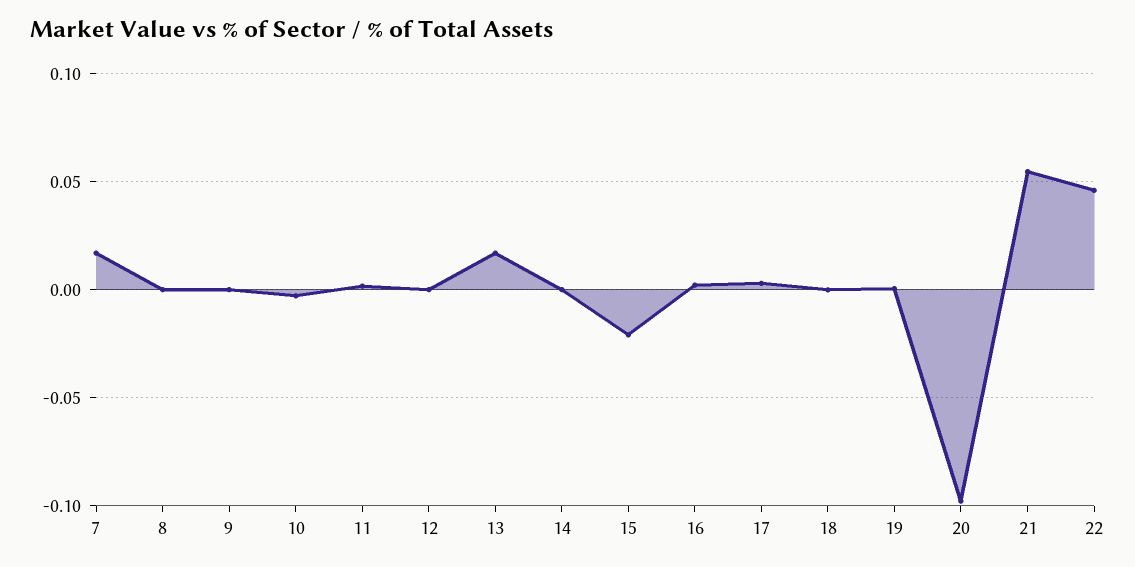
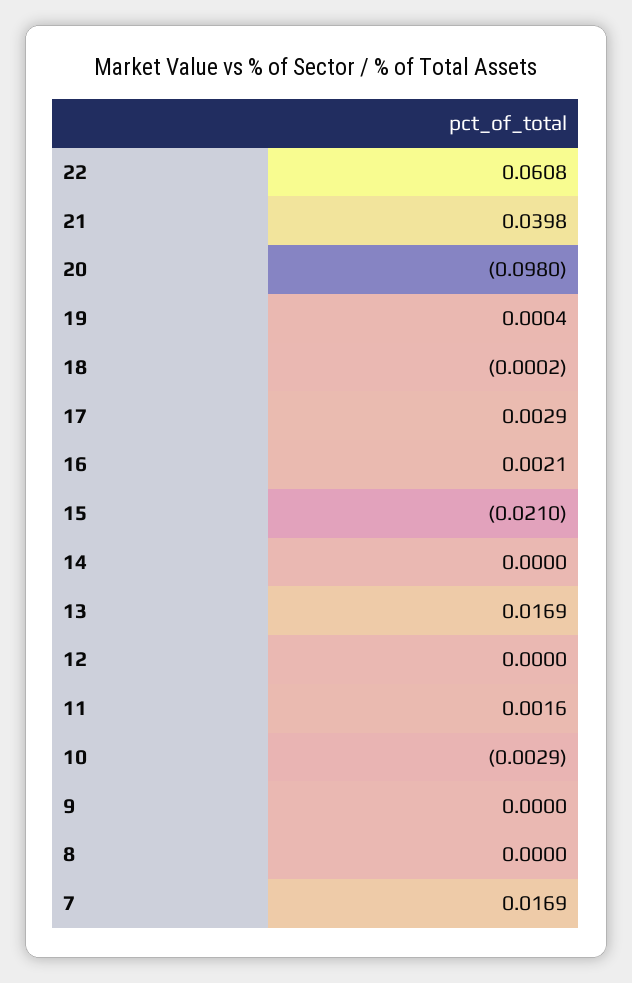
21: 0.055 -> 0.0398
22: 0.045 -> 0.0608

